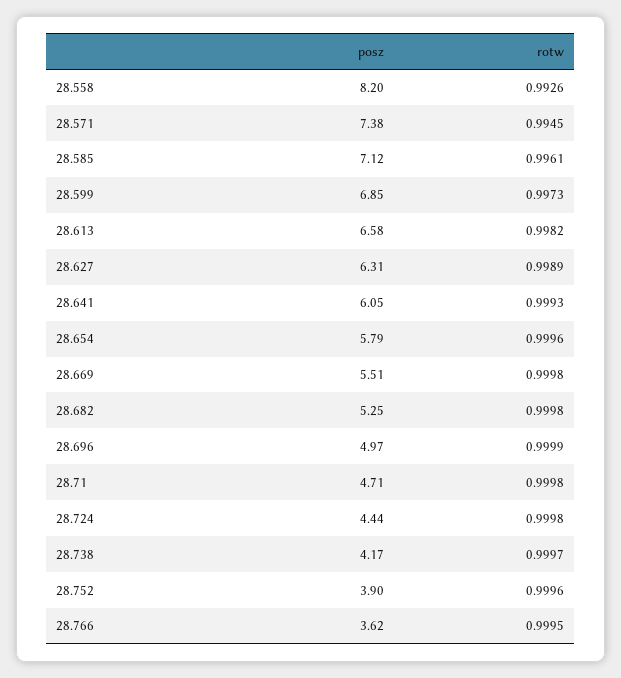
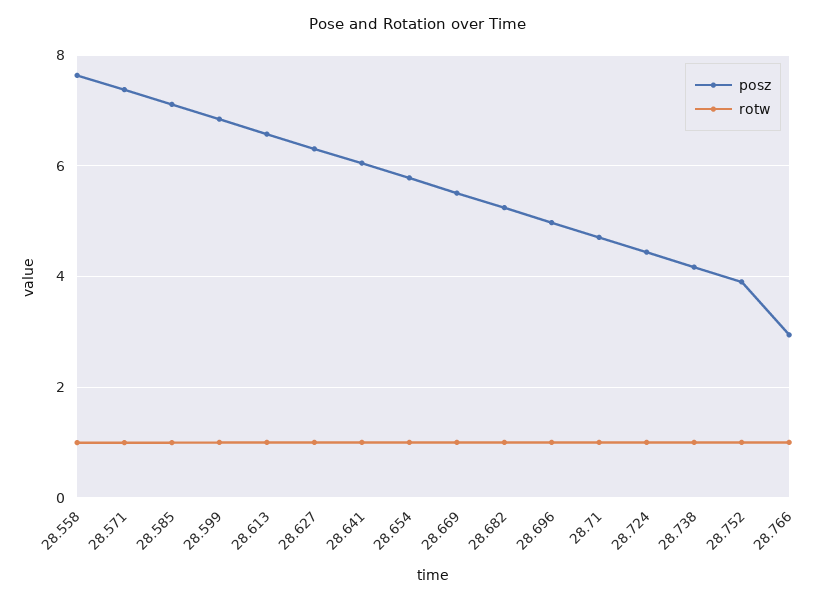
posz, 28.558: 8.2 -> 7.6
posz, 28.766: 3.62 -> 3

